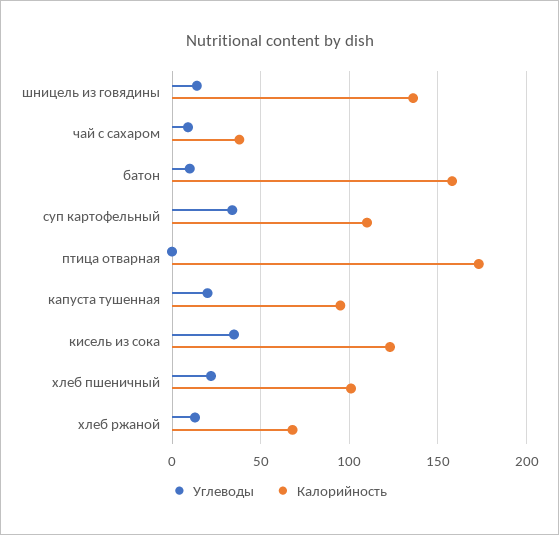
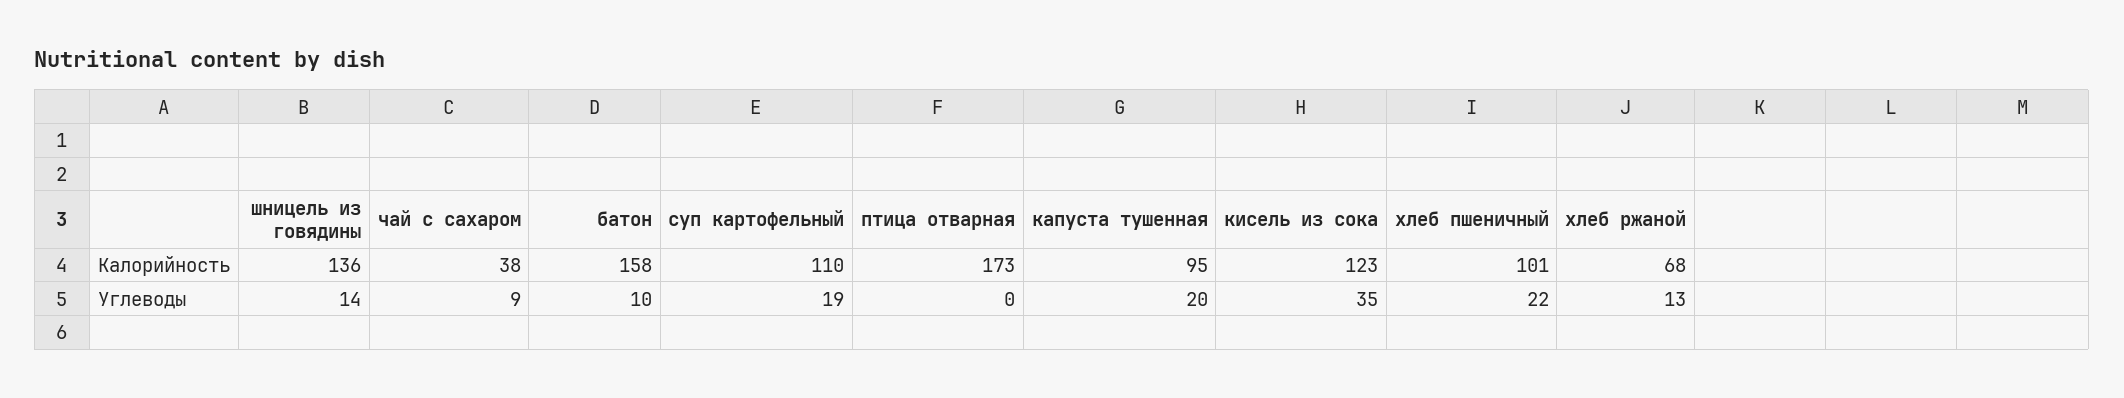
Углеводы, суп картофельный: 35 -> 19

